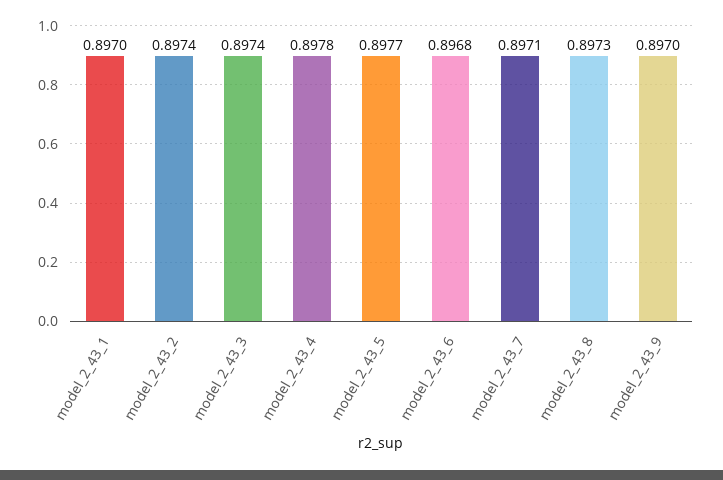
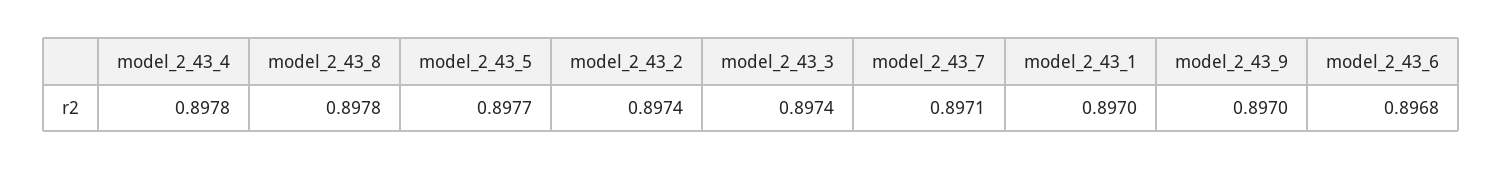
model_2_43_8: 0.8973 -> 0.8978

